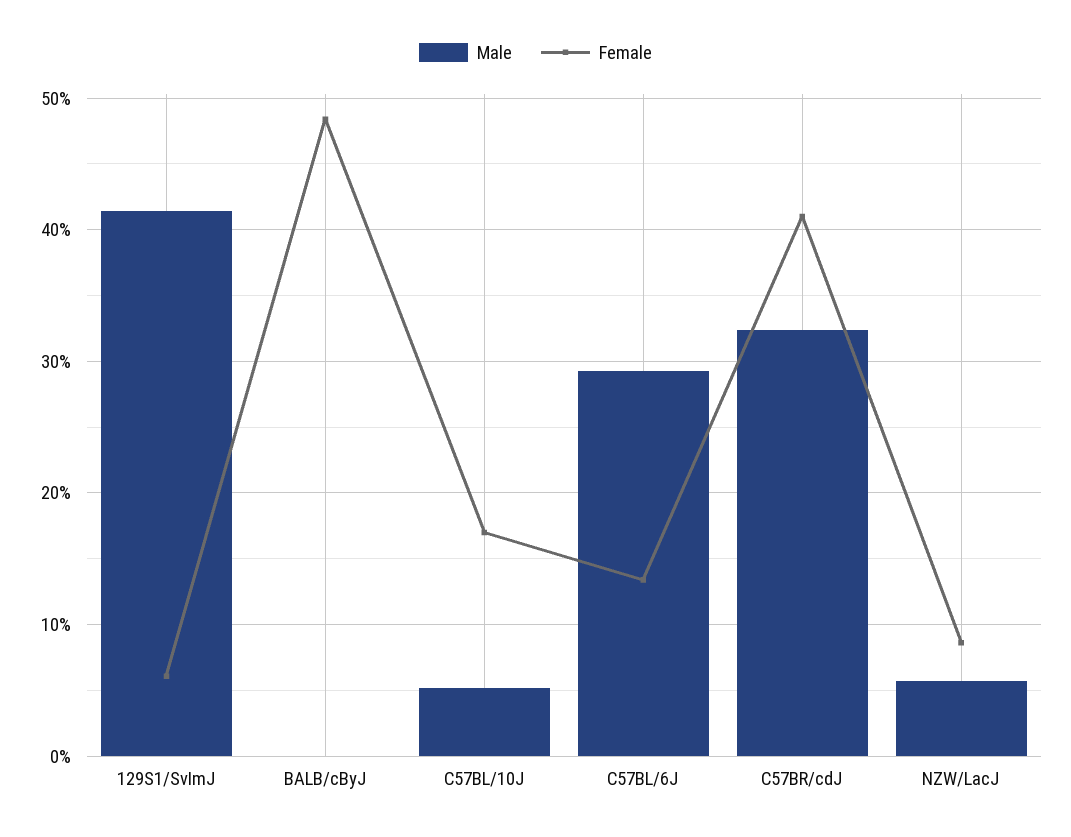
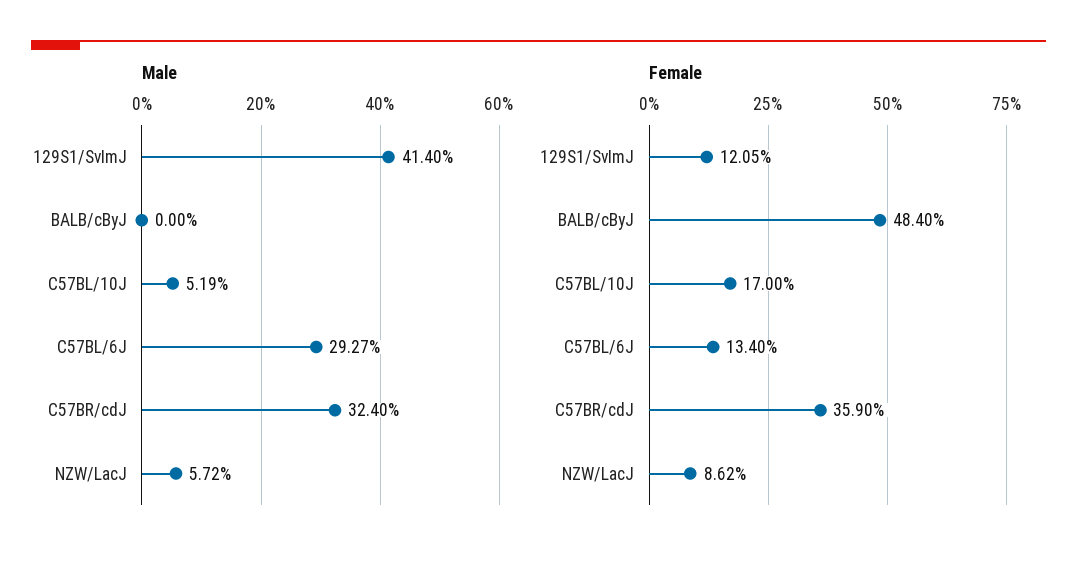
Female, 129S1/SvImJ: 6 -> 12.05
Female, C57BR/cdJ: 41 -> 35.9

